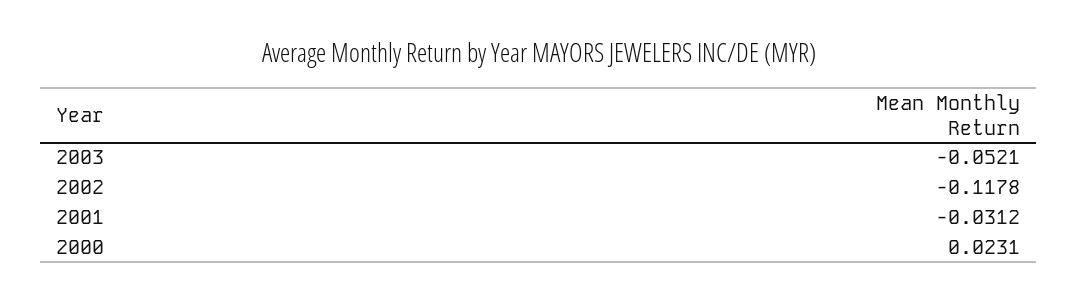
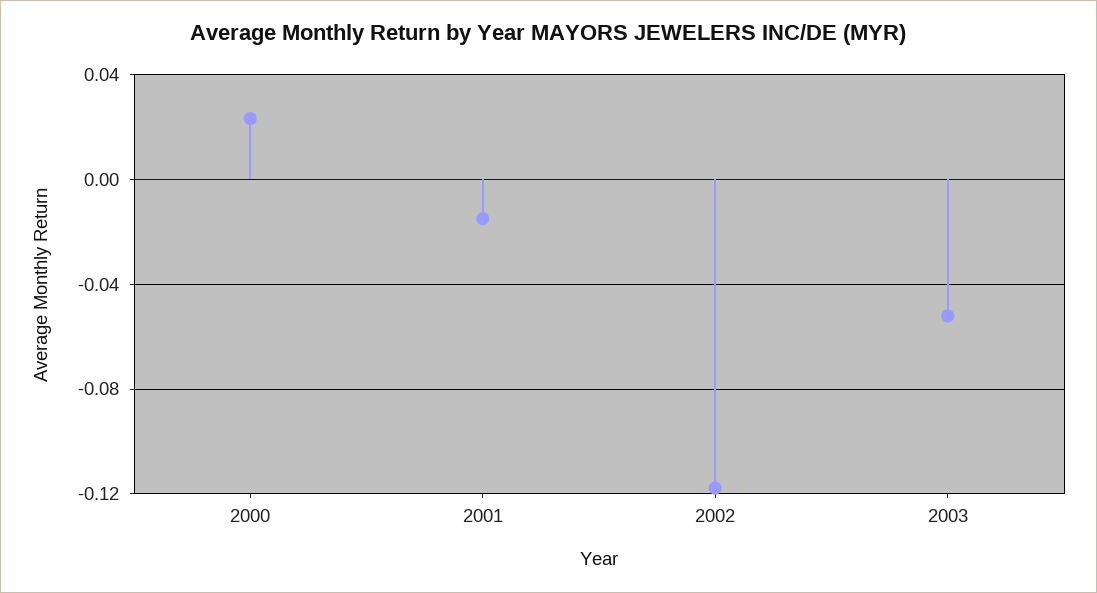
2001: -0.0312 -> -0.015

